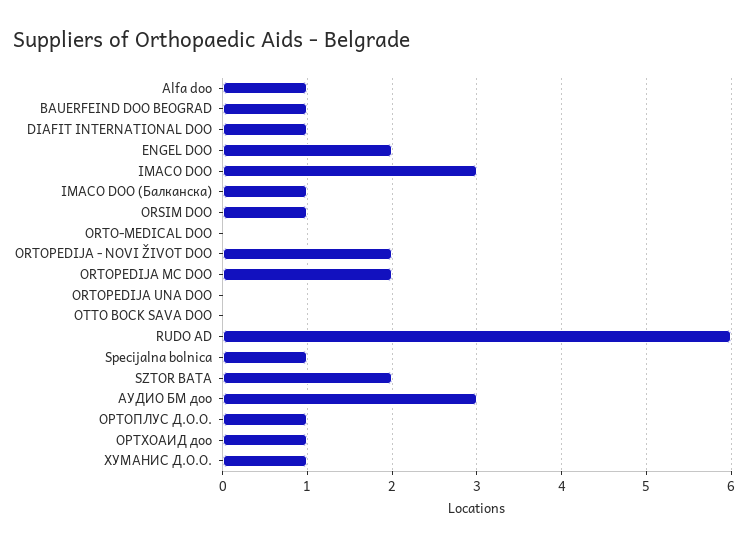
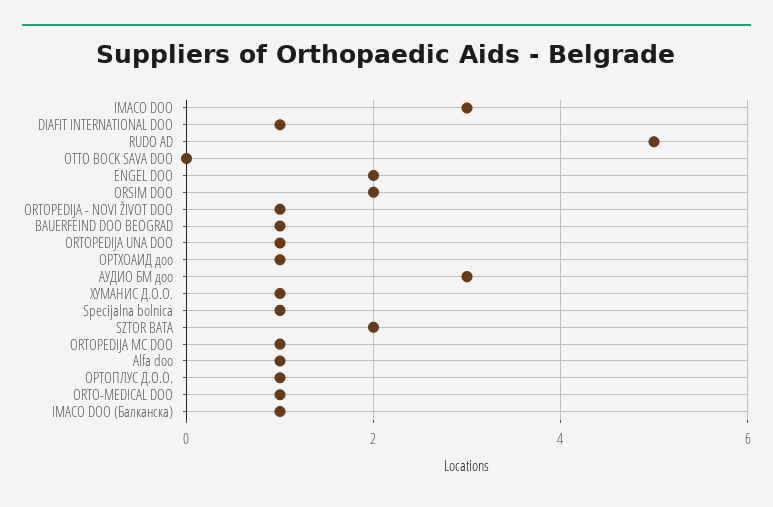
ORSIM DOO: 1 -> 2
ORTO-MEDICAL DOO: 0 -> 1
ORTOPEDIJA - NOVI ŽIVOT DOO: 2 -> 1
ORTOPEDIJA MC DOO: 2 -> 1
ORTOPEDIJA UNA DOO: 0 -> 1
RUDO AD: 6 -> 5

